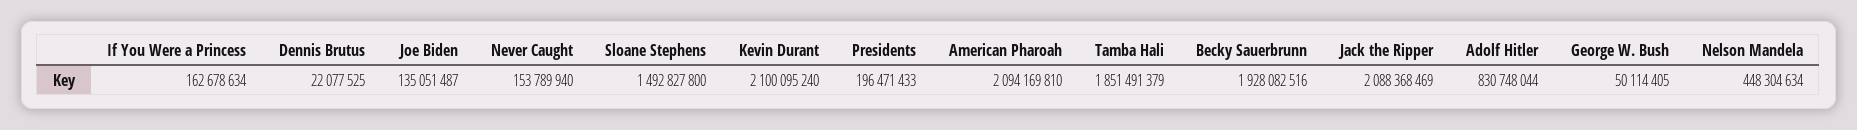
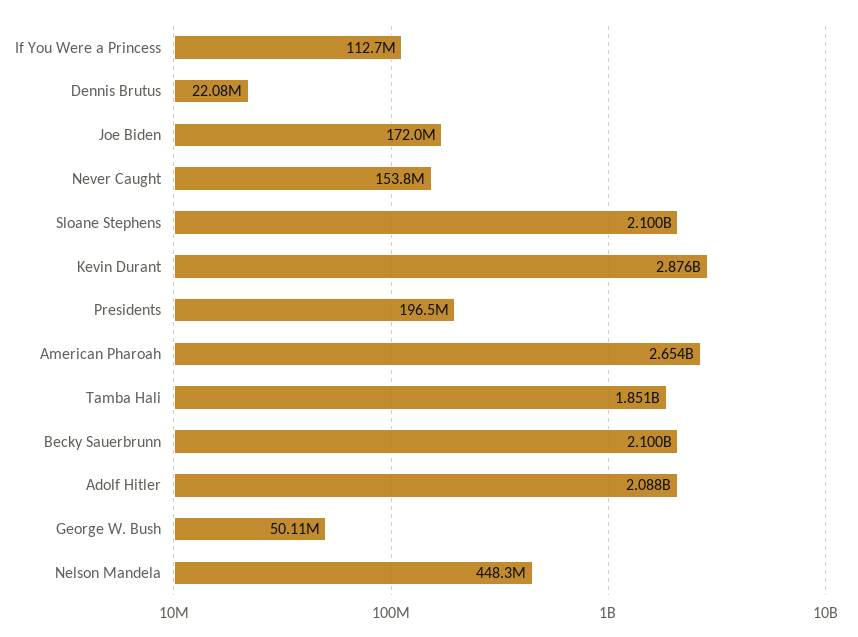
If You Were a Princess: 162678634 -> 112700000
Joe Biden: 135051487 -> 172000000
Sloane Stephens: 1492827800 -> 2100000000
Kevin Durant: 2100095240 -> 2876000000
American Pharoah: 2094169810 -> 2654000000
Becky Sauerbrunn: 1928082516 -> 2100000000
Jack the Ripper: 2088368469 -> none
Adolf Hitler: 830748044 -> 2088000000

